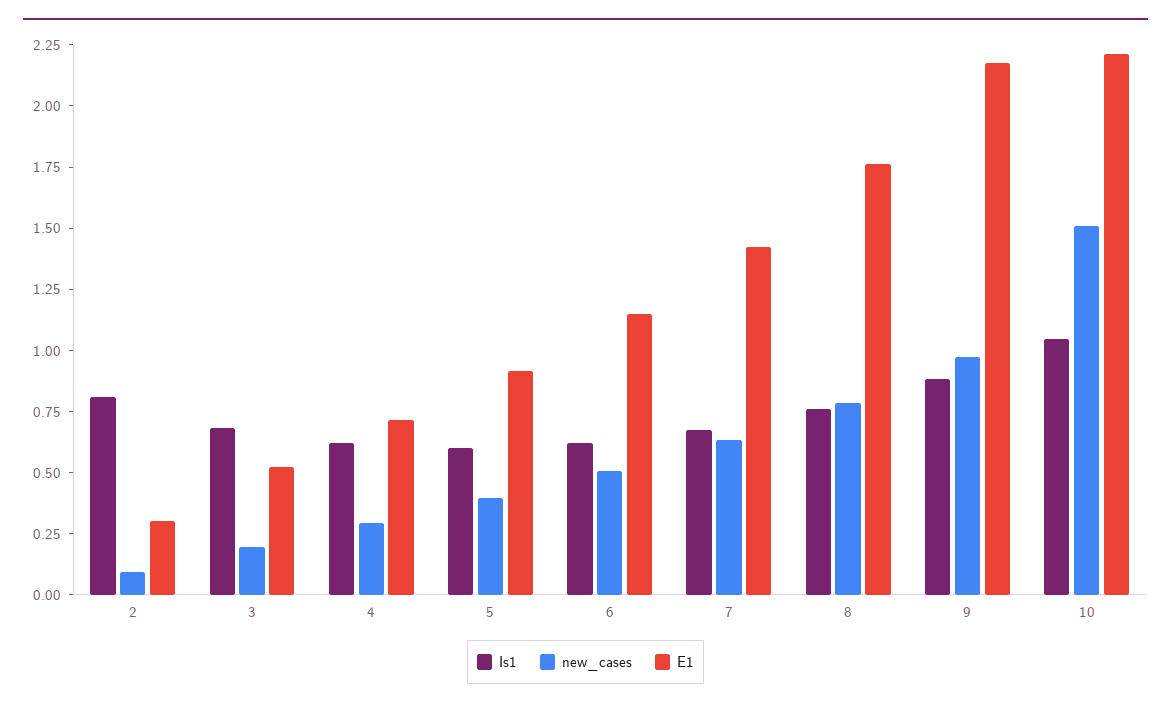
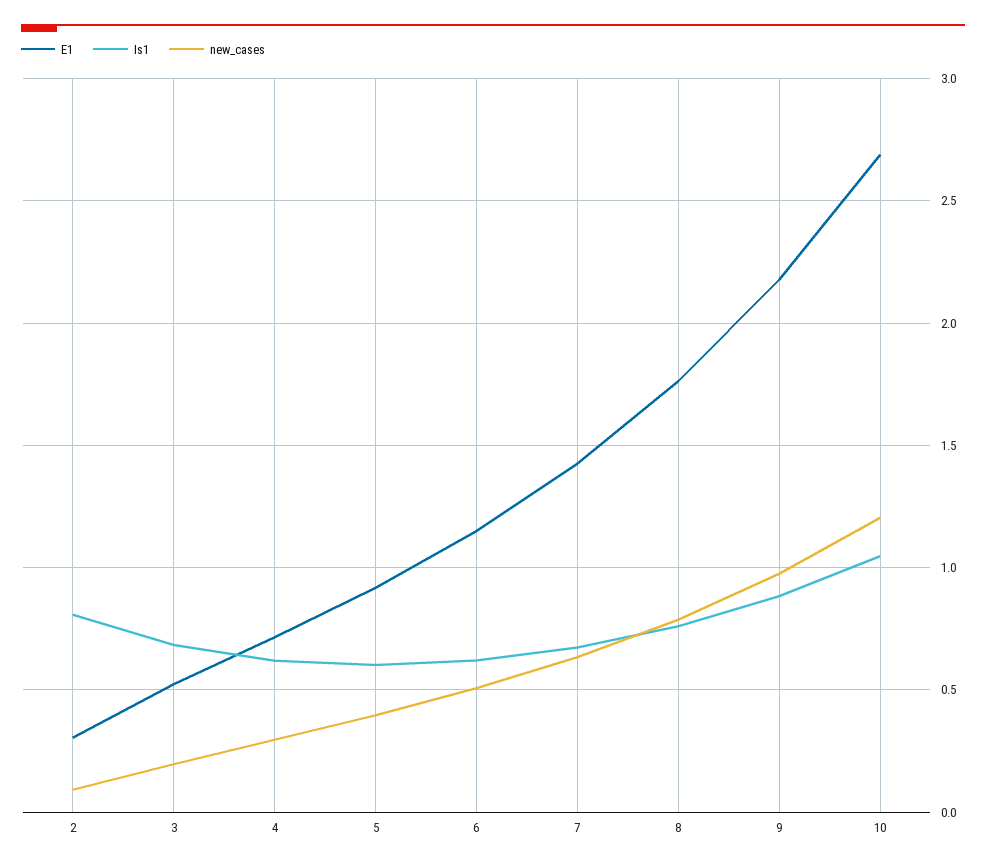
new_cases, 10: 1.5 -> 1.2
E1, 10: 2.2 -> 2.7

